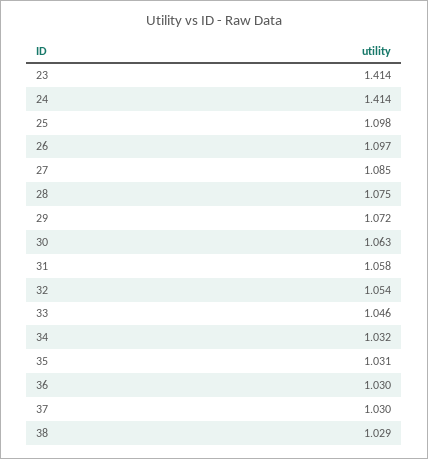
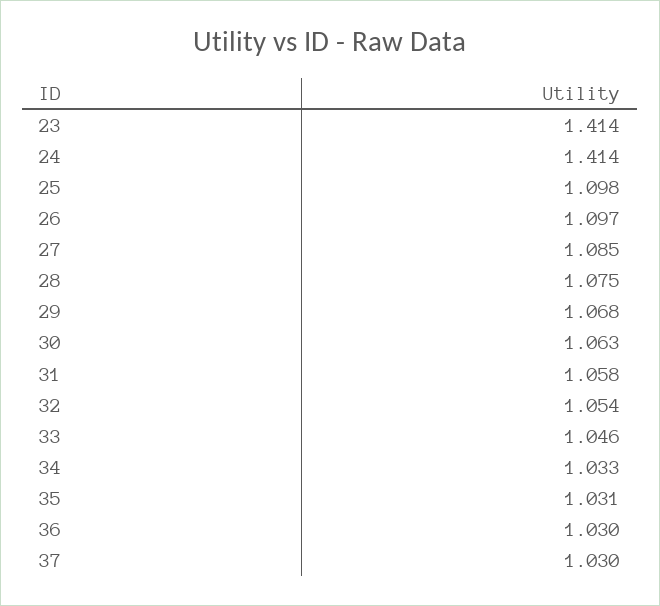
29: 1.072 -> 1.068
34: 1.032 -> 1.033
38: 1.029 -> none

